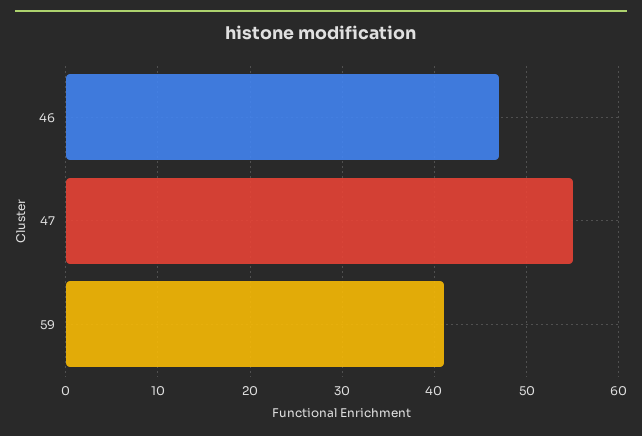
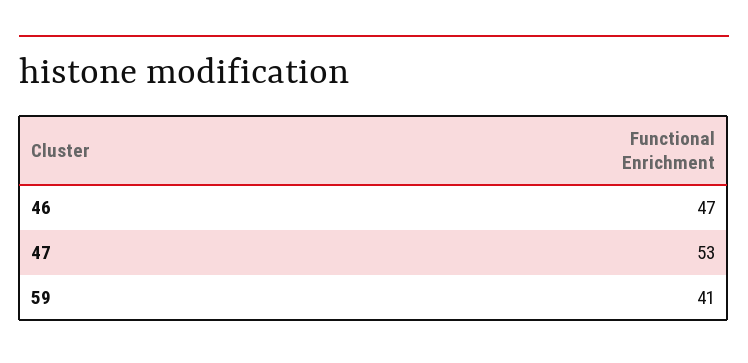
47: 55 -> 53

